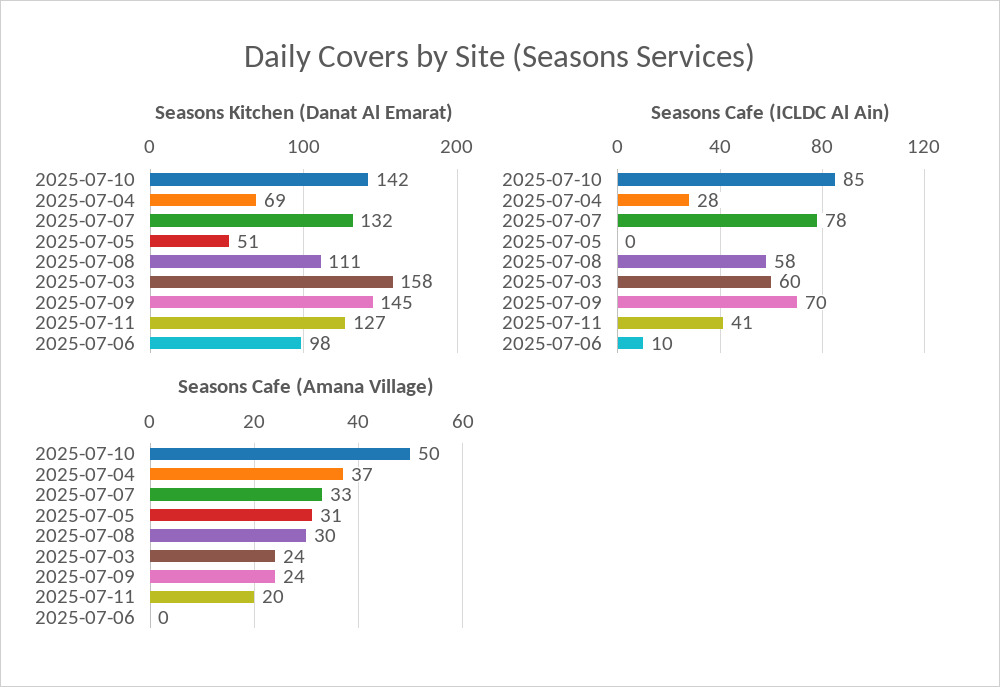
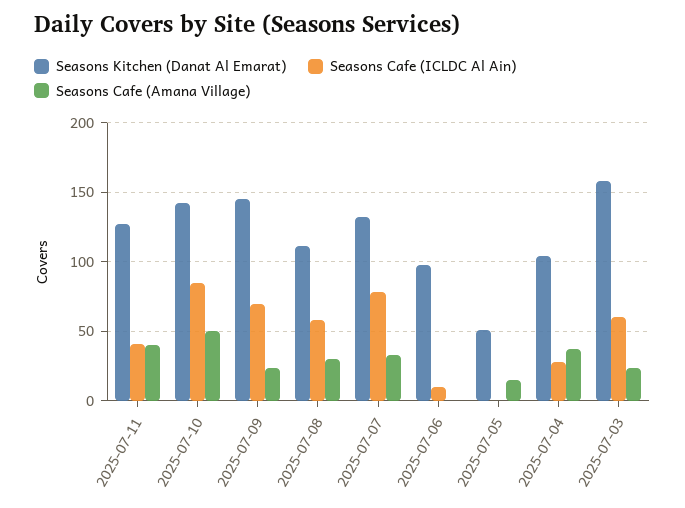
Seasons Kitchen (Danat Al Emarat), 2025-07-04: 69 -> 105
Seasons Cafe (Amana Village), 2025-07-05: 31 -> 15
Seasons Cafe (Amana Village), 2025-07-11: 20 -> 40

